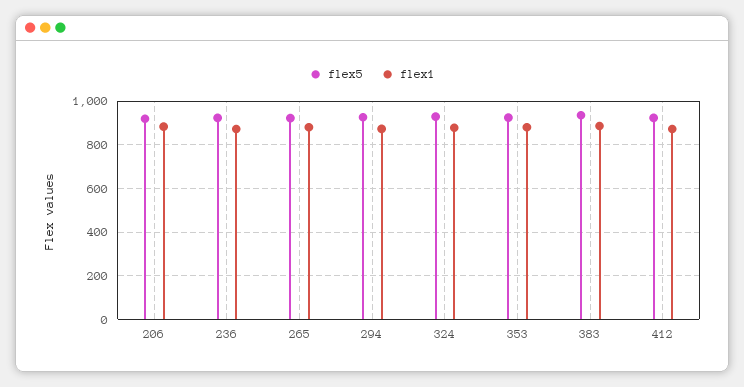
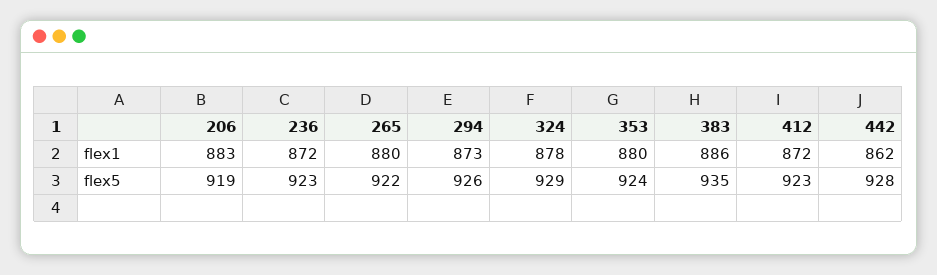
flex1, 442: none -> 862
flex5, 442: none -> 928

